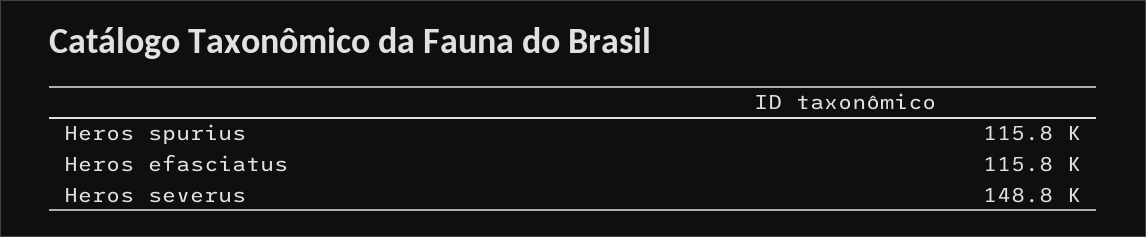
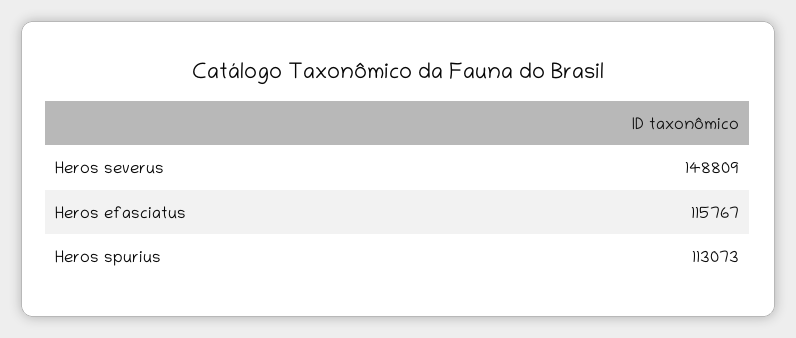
Heros spurius: 115800 -> 113073

